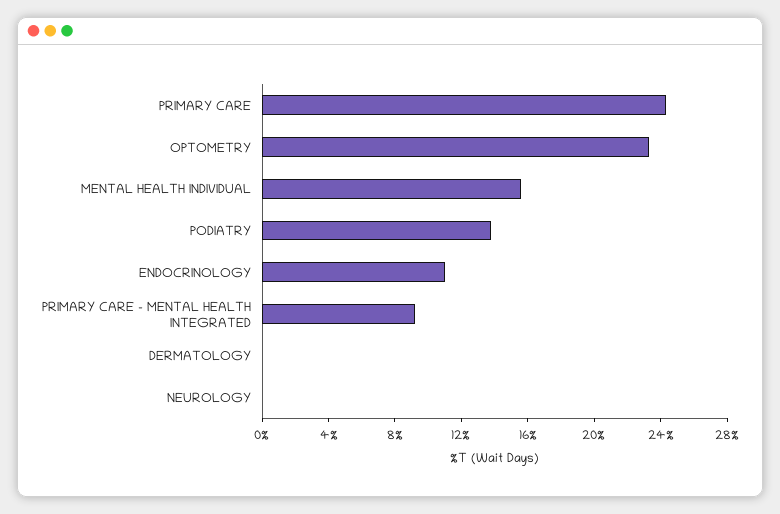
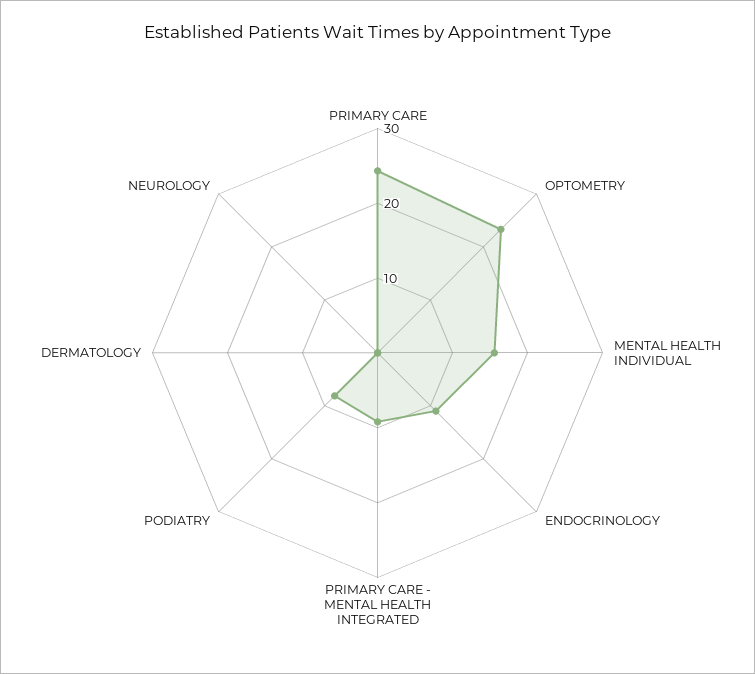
PODIATRY: 14 -> 8

